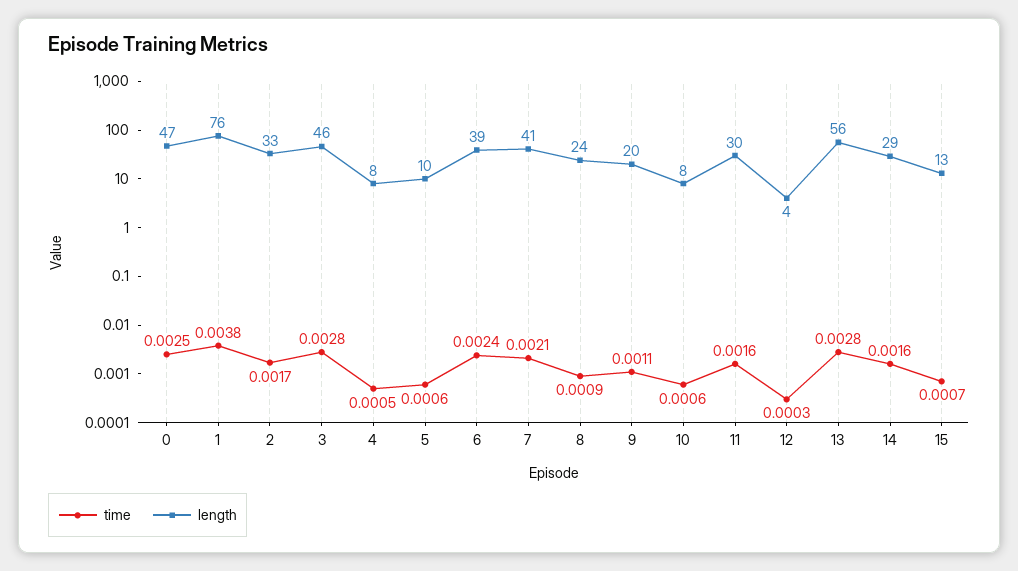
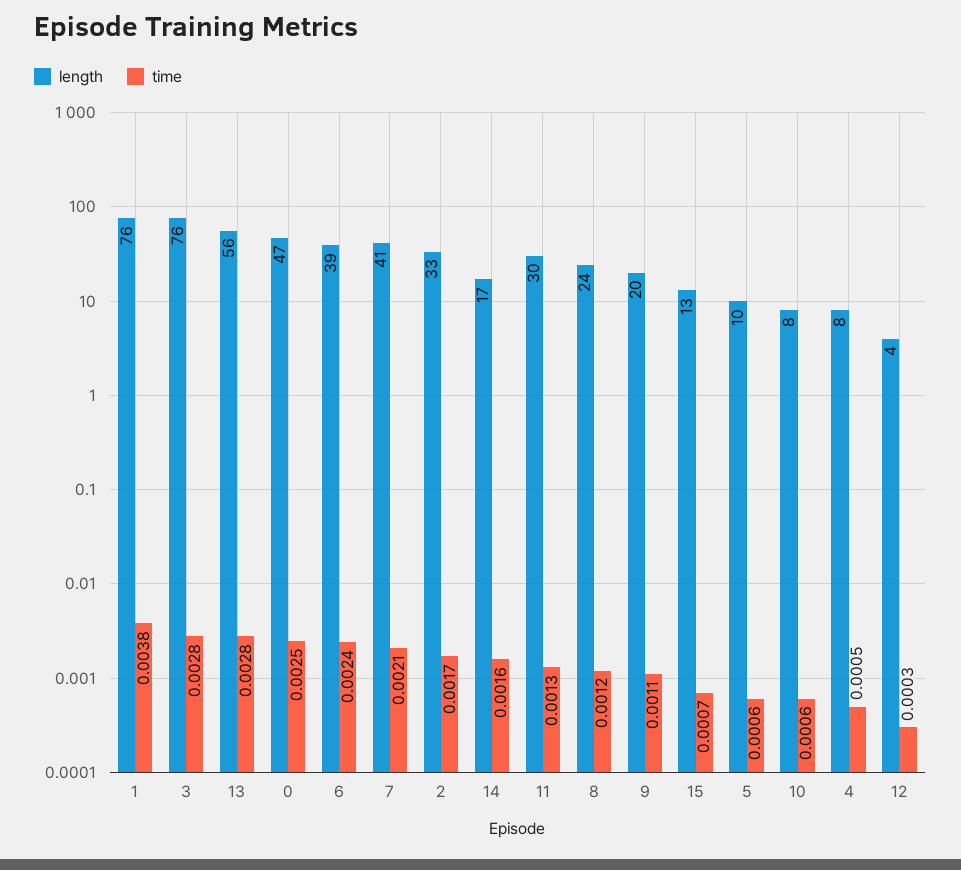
length, 3: 46 -> 76
time, 8: 0.0009 -> 0.0012
time, 11: 0.0016 -> 0.0013
length, 14: 29 -> 17

